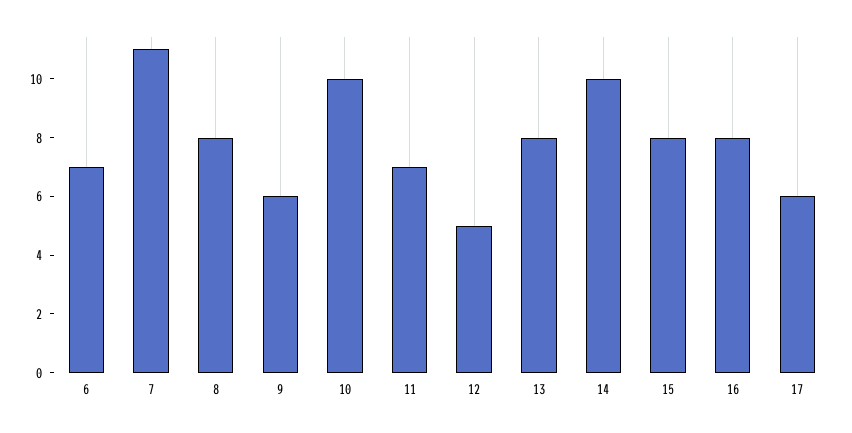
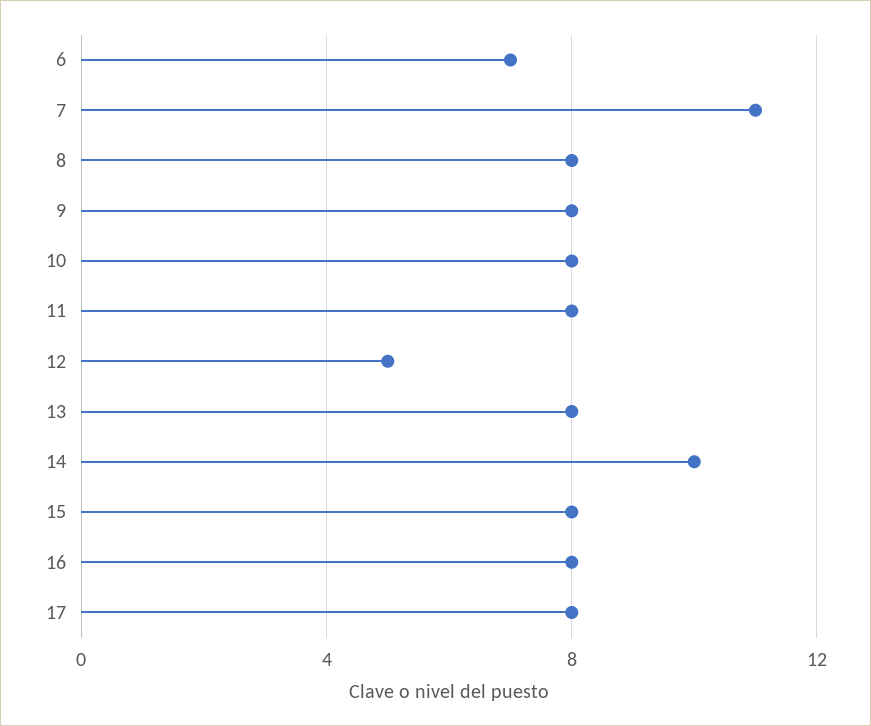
9: 6 -> 8
10: 10 -> 8
11: 7 -> 8
17: 6 -> 8

